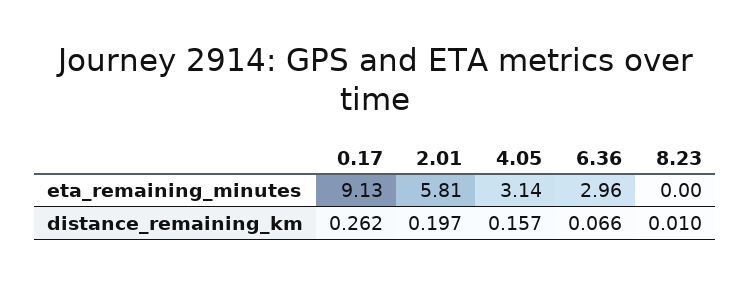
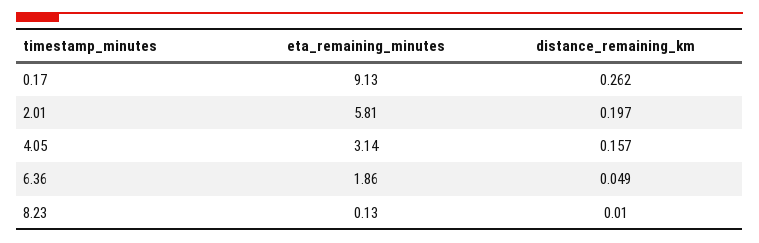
6.36, eta_remaining_minutes: 2.96 -> 1.86
8.23, eta_remaining_minutes: 0 -> 0.13
6.36, distance_remaining_km: 0.066 -> 0.049

